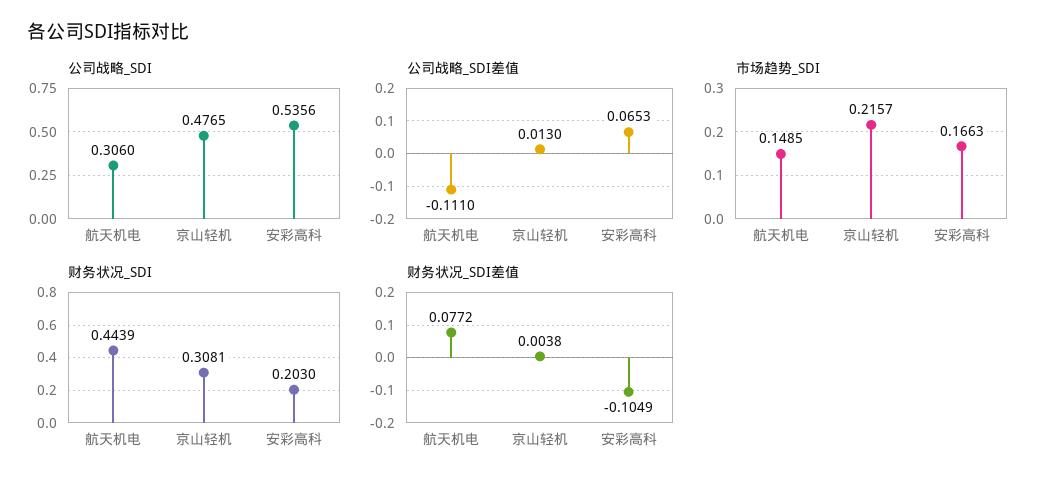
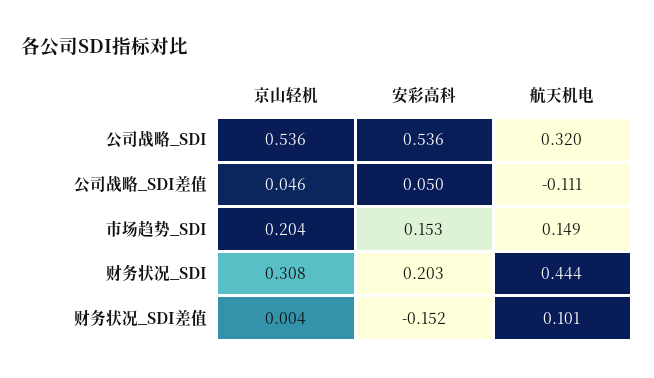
公司战略_SDI, 航天机电: 0.306 -> 0.32
公司战略_SDI, 京山轻机: 0.4765 -> 0.536
公司战略_SDI差值, 京山轻机: 0.013 -> 0.046
公司战略_SDI差值, 安彩高科: 0.0653 -> 0.05
市场趋势_SDI, 京山轻机: 0.2157 -> 0.204
市场趋势_SDI, 安彩高科: 0.1663 -> 0.153
财务状况_SDI差值, 航天机电: 0.0772 -> 0.101
财务状况_SDI差值, 安彩高科: -0.1049 -> -0.152

